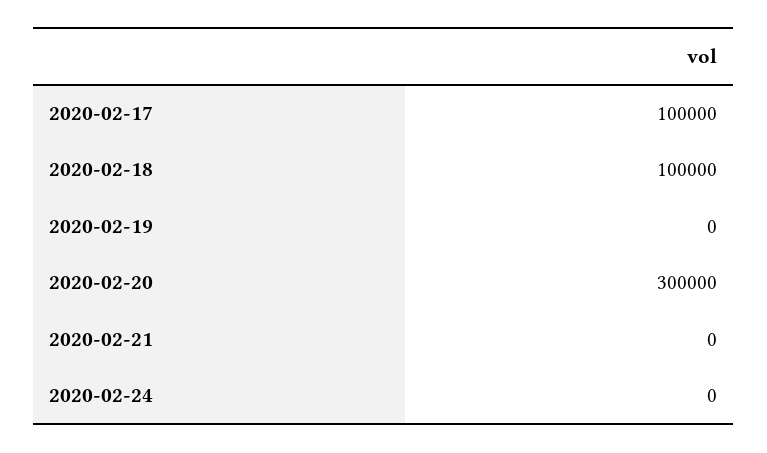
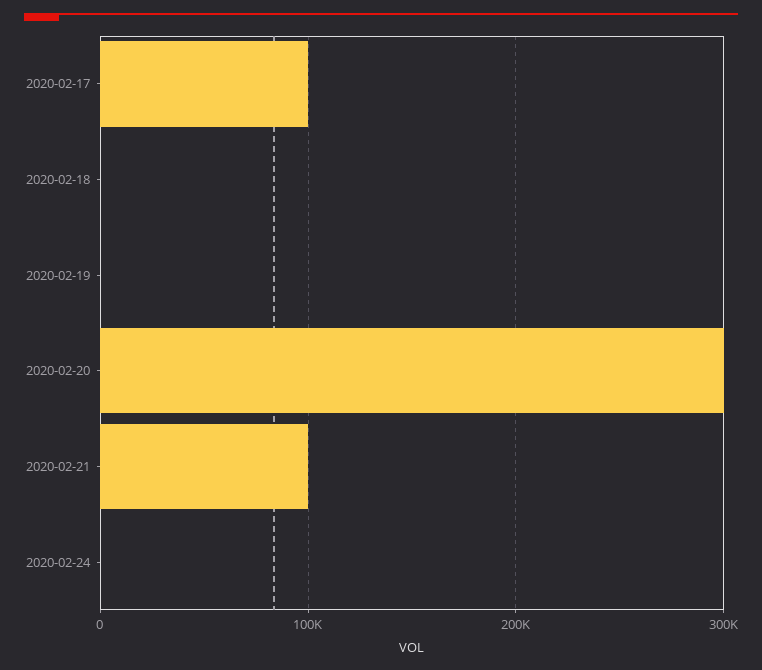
2020-02-18: 100000 -> 0
2020-02-21: 0 -> 100000

